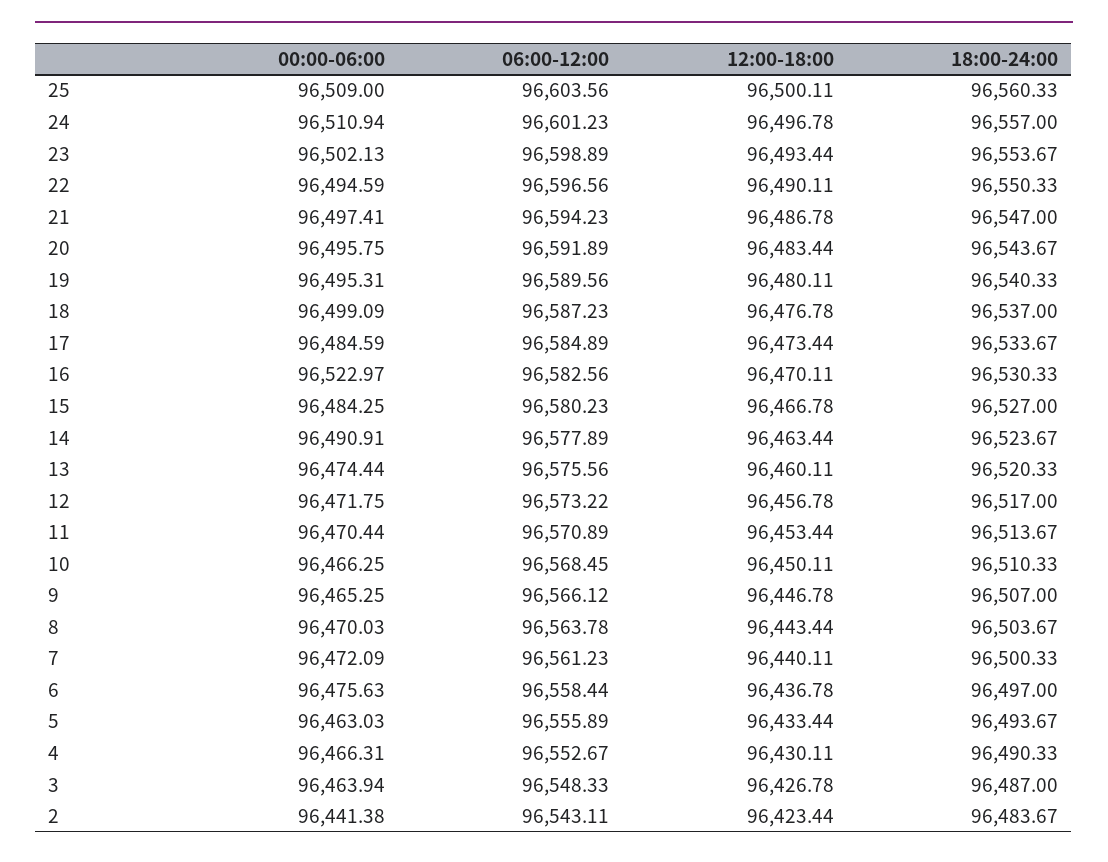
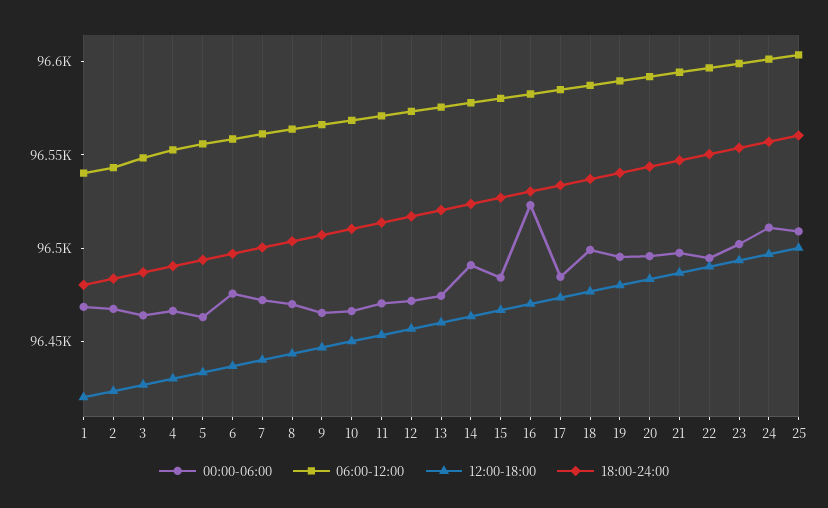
00:00-06:00, 2: 96441.38 -> 96470
00:00-06:00, 1: none -> 96470
06:00-12:00, 1: none -> 96540
12:00-18:00, 1: none -> 96420
18:00-24:00, 1: none -> 96480

